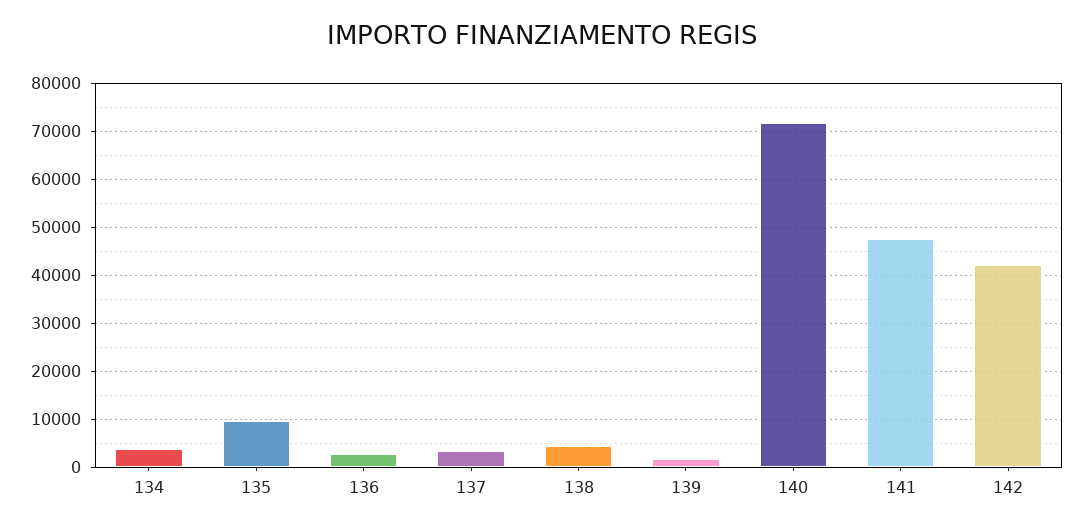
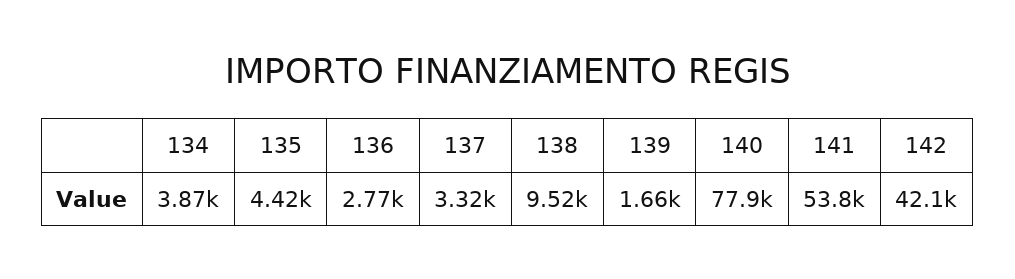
135: 10000 -> 4420
138: 4000 -> 9520
140: 72000 -> 77900
141: 48000 -> 53800

